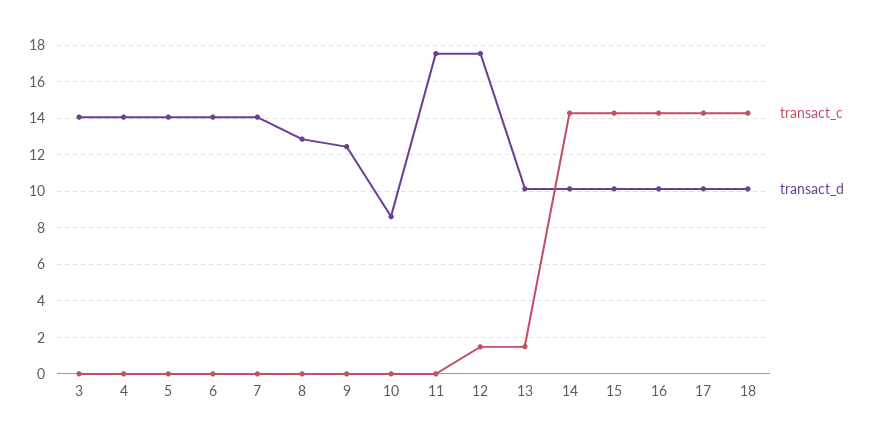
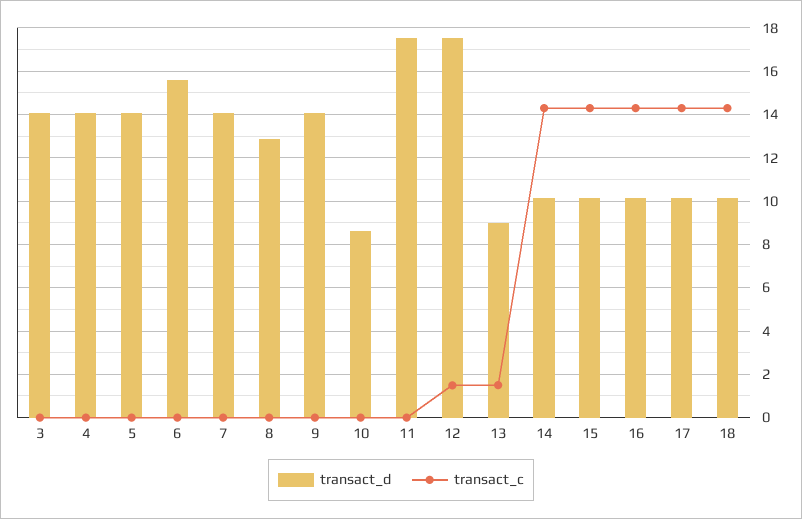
transact_d, 6: 14 -> 15.5
transact_d, 9: 12.5 -> 14
transact_d, 13: 10 -> 9

